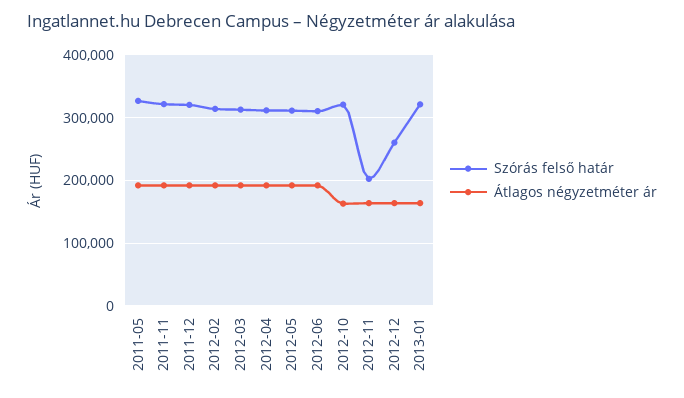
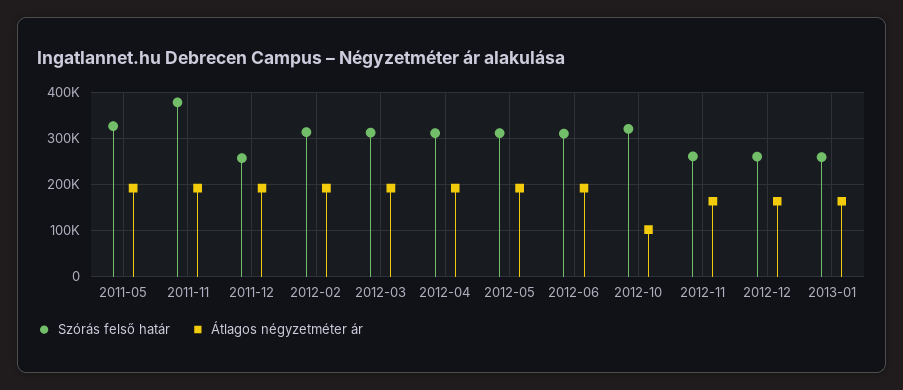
Szórás felső határ, 2011-11: 320000 -> 380000
Szórás felső határ, 2011-12: 320000 -> 260000
Átlagos négyzetméter ár, 2012-10: 160000 -> 100000
Szórás felső határ, 2012-11: 200000 -> 260000
Szórás felső határ, 2013-01: 320000 -> 260000

